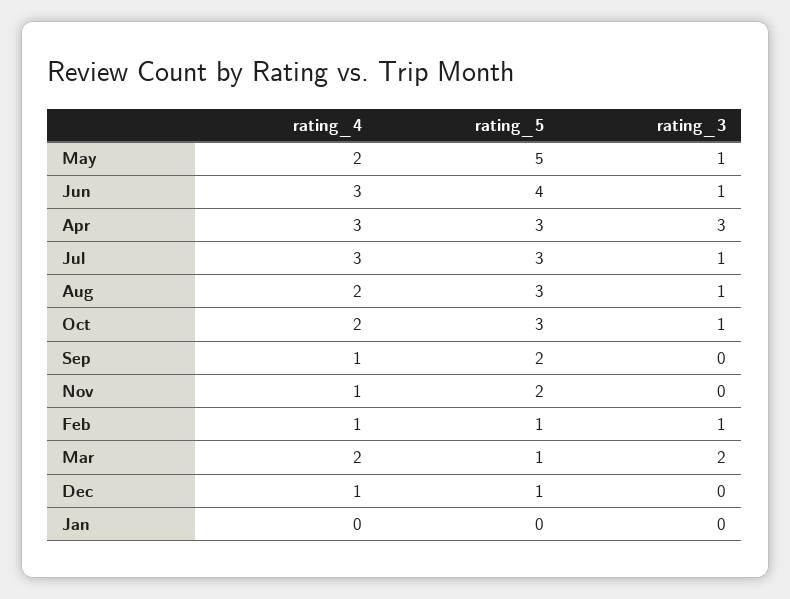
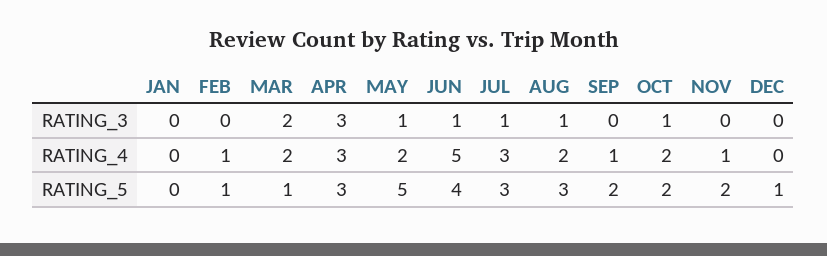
rating_4, Jun: 3 -> 5
rating_5, Oct: 3 -> 2
rating_3, Feb: 1 -> 0
rating_4, Dec: 1 -> 0

